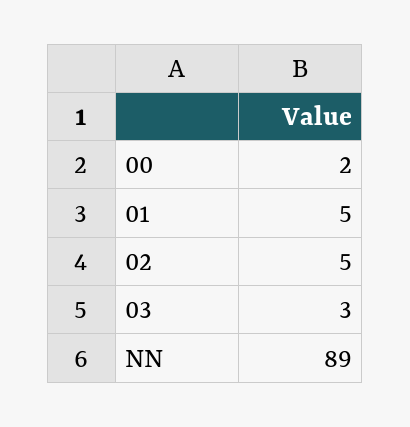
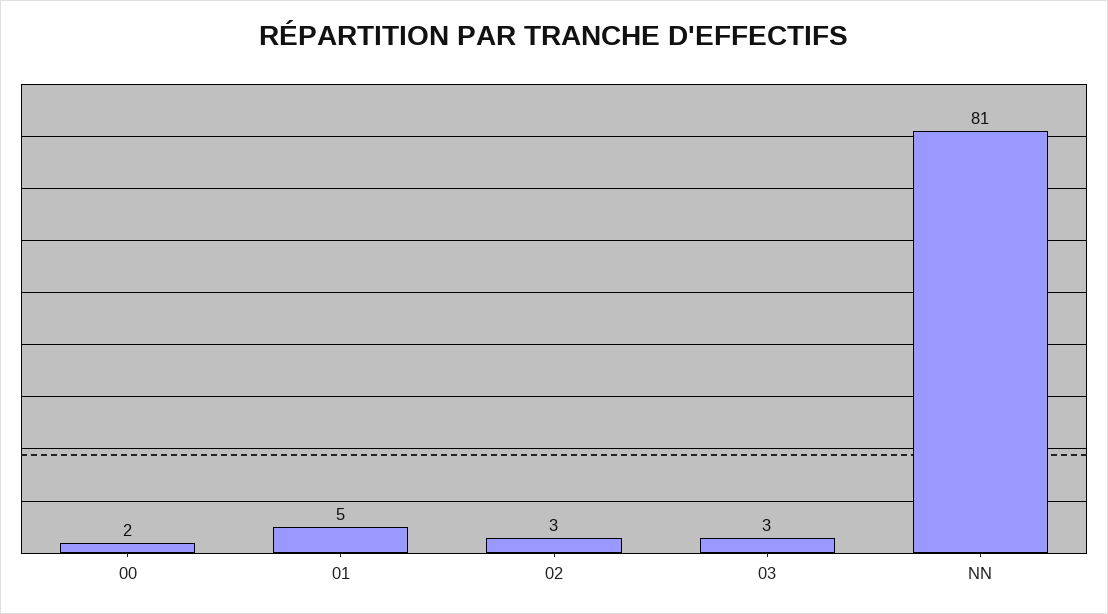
02: 5 -> 3
NN: 89 -> 81

